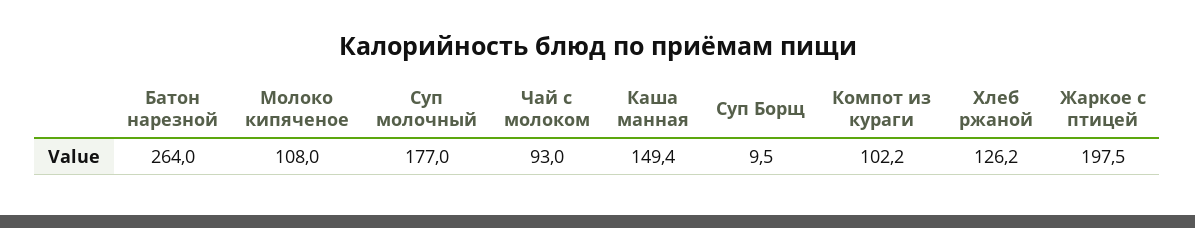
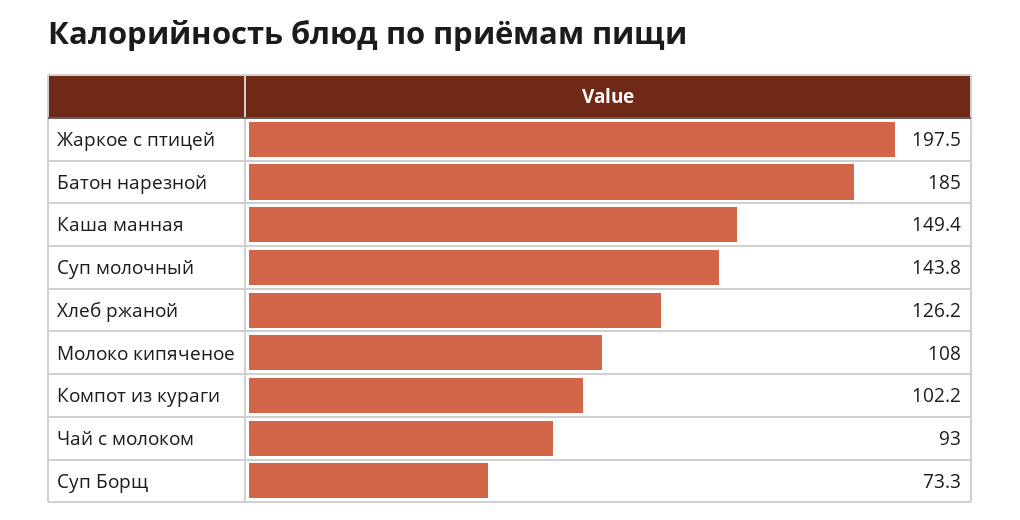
Батон нарезной: 264 -> 185
Суп молочный: 177 -> 143.8
Суп Борщ: 9.5 -> 73.3

